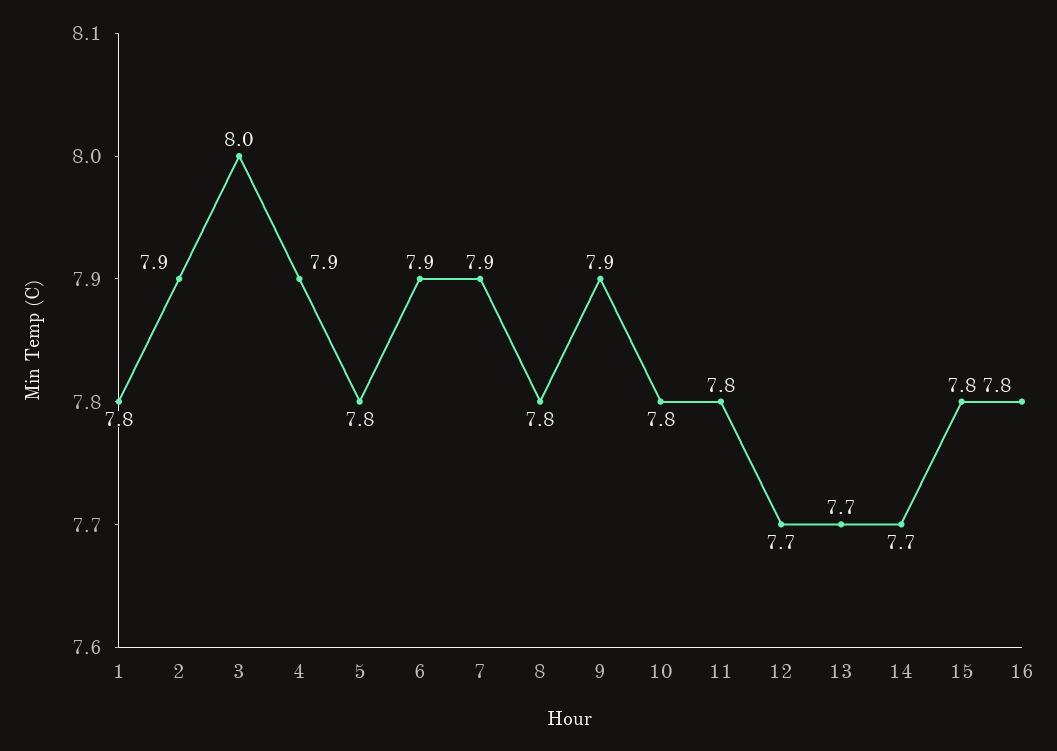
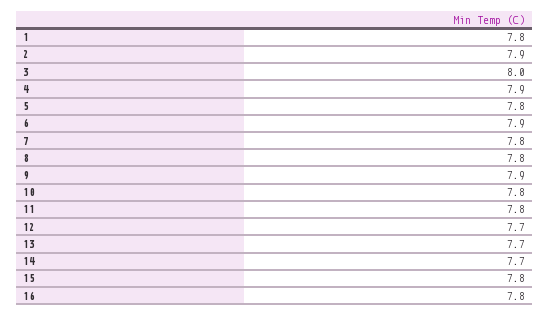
7: 7.9 -> 7.8

